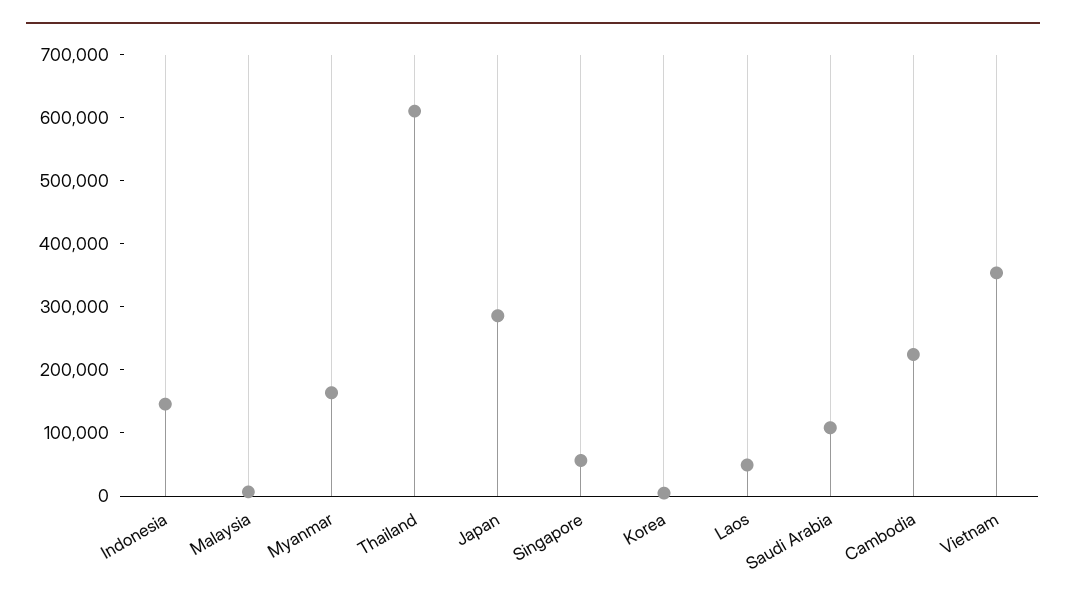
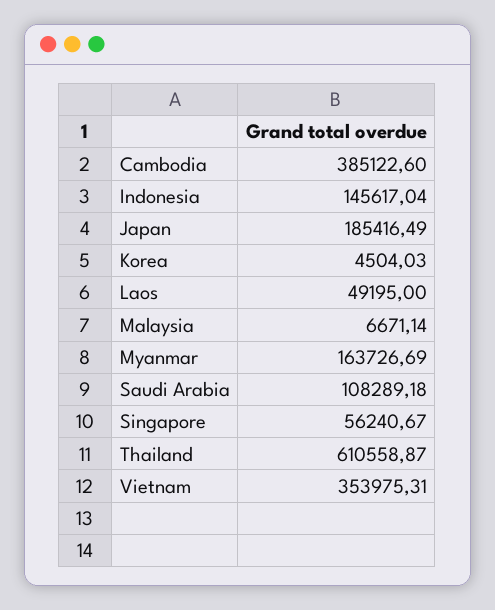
Japan: 280000 -> 185416.49
Cambodia: 220000 -> 385122.6

